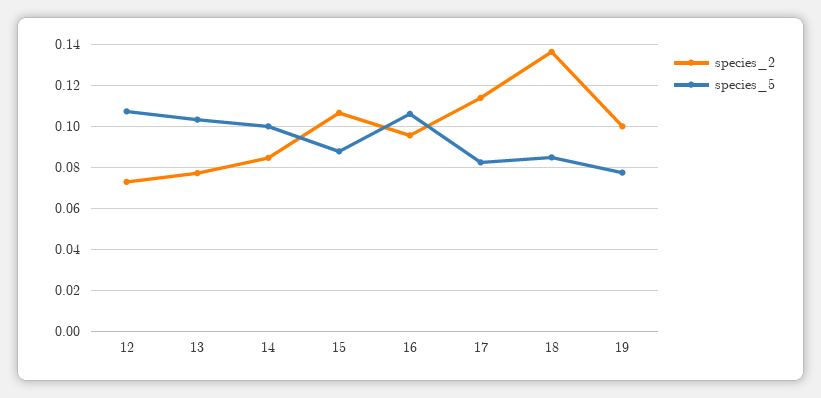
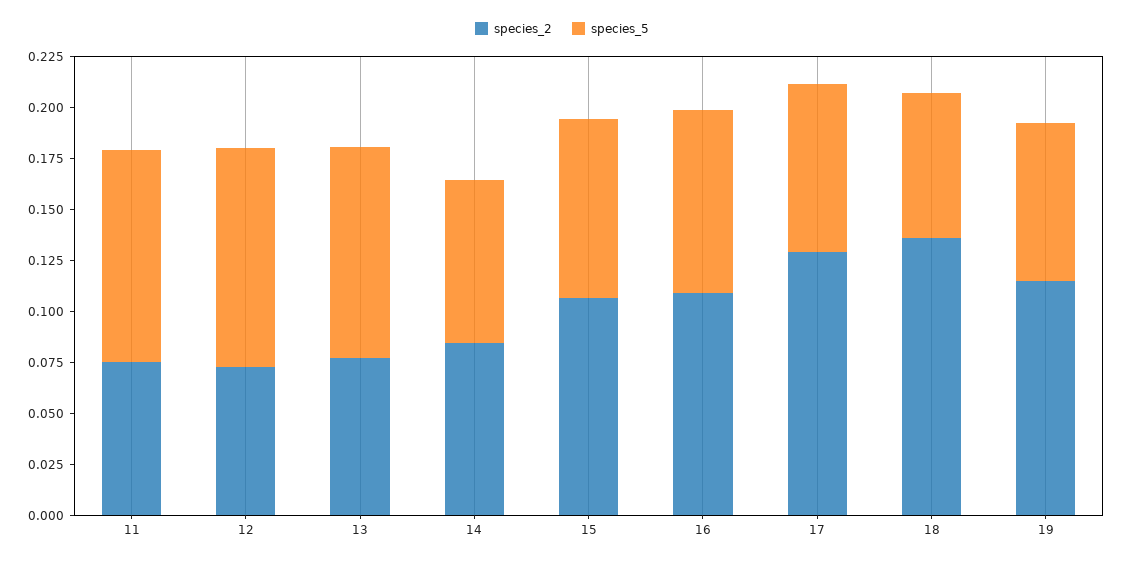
species_5, 14: 0.1 -> 0.08
species_2, 16: 0.095 -> 0.11
species_5, 16: 0.105 -> 0.09
species_2, 17: 0.115 -> 0.13
species_5, 18: 0.085 -> 0.07
species_2, 19: 0.1 -> 0.115
species_2, 11: none -> 0.075
species_5, 11: none -> 0.105

